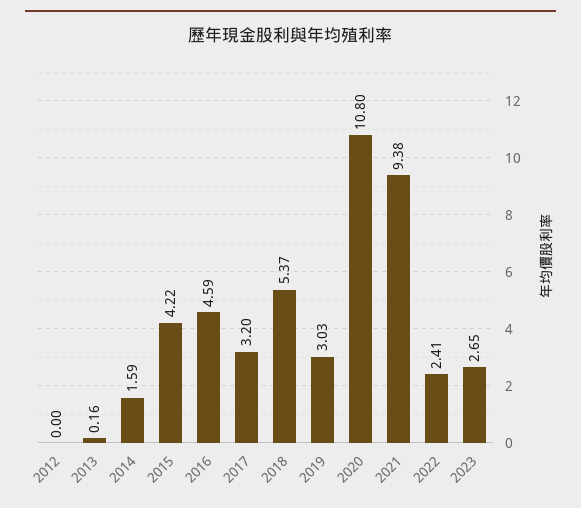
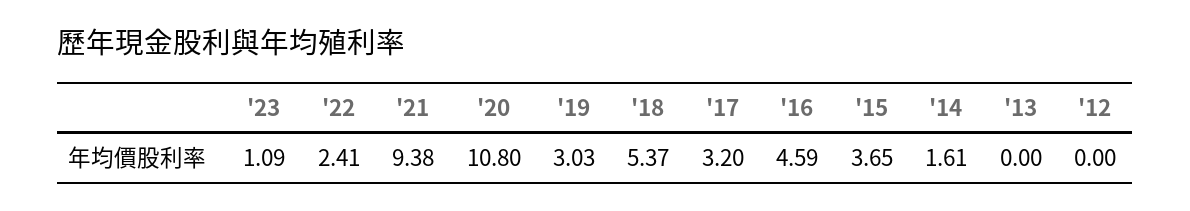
2013: 0.16 -> 0
2014: 1.59 -> 1.61
2015: 4.22 -> 3.65
2023: 2.65 -> 1.09

